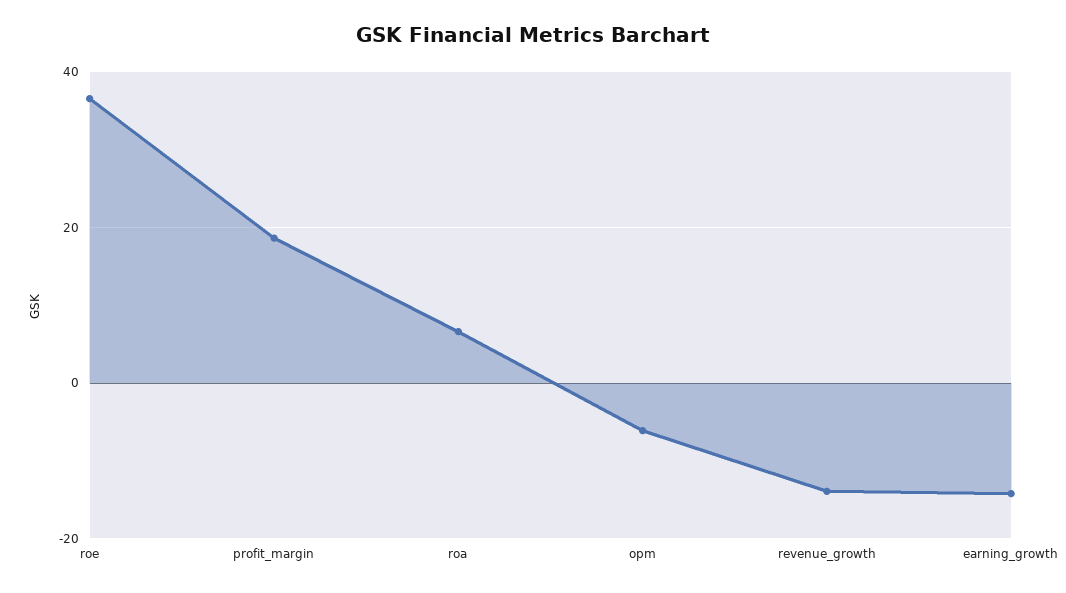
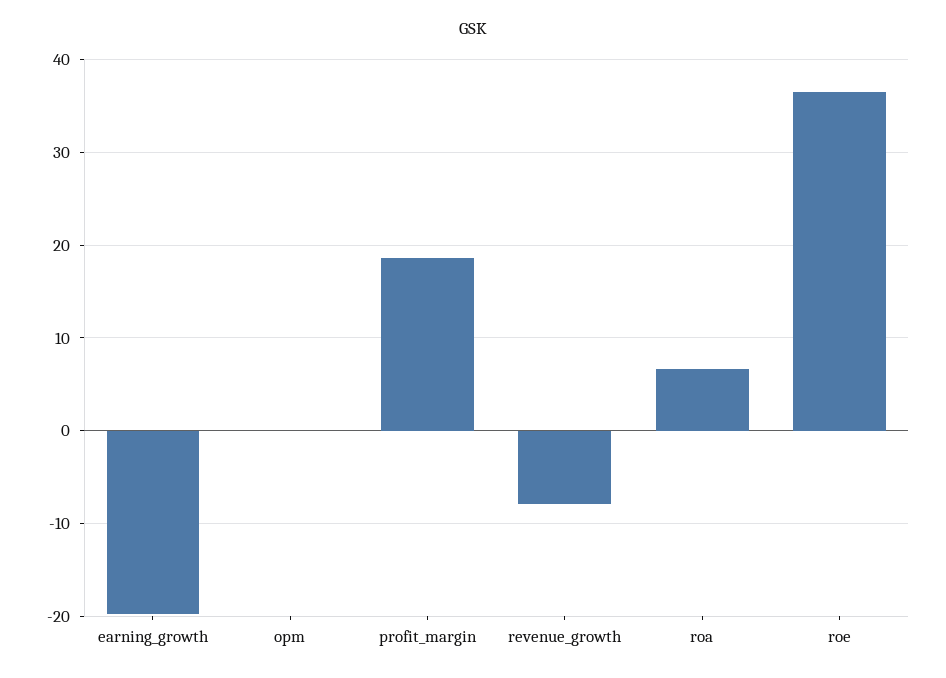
opm: -6 -> 0
revenue_growth: -14 -> -8
earning_growth: -14 -> -20

